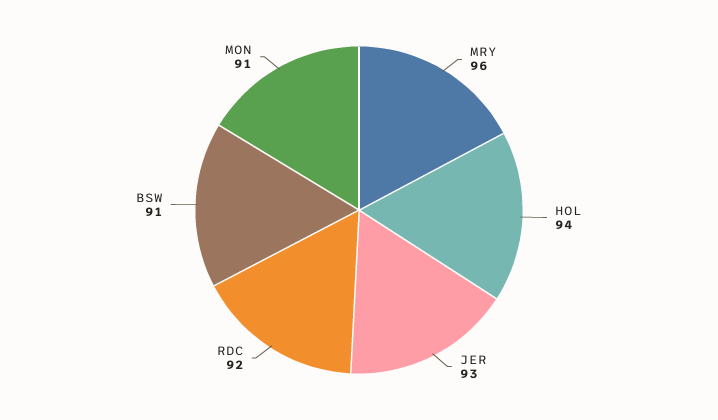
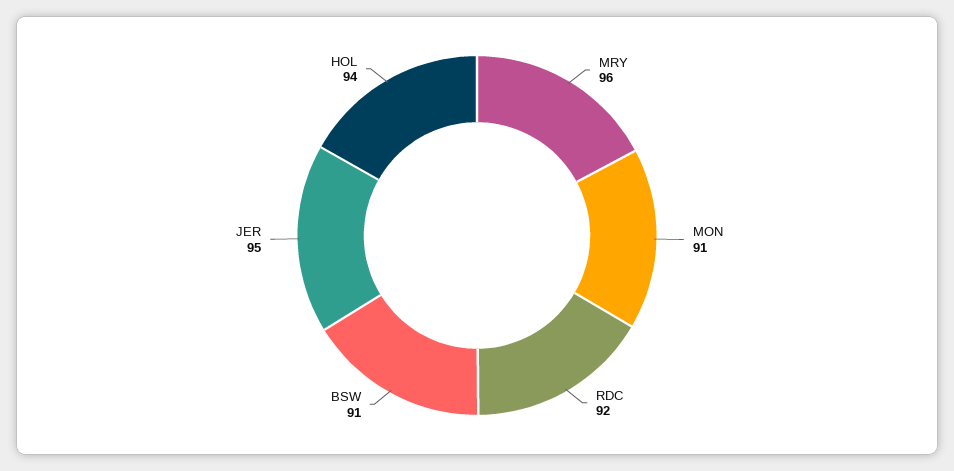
JER: 93 -> 95

